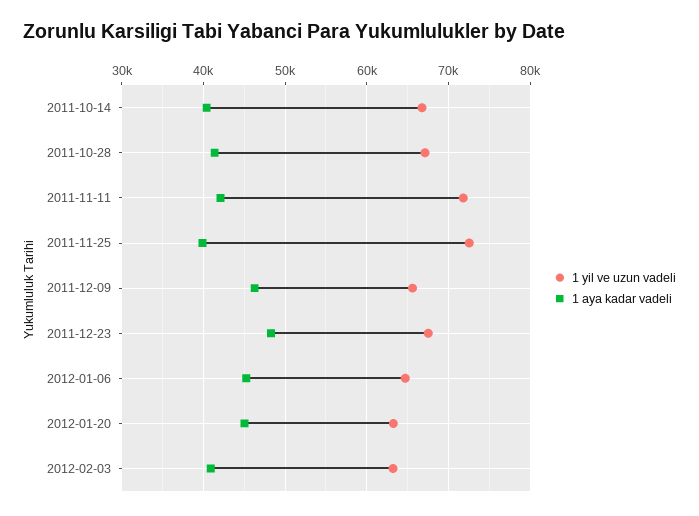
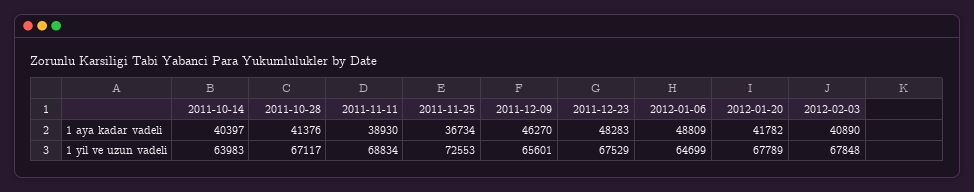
1 yil ve uzun vadeli, 2011-10-14: 67000 -> 63983
1 yil ve uzun vadeli, 2011-11-11: 72000 -> 68834
1 aya kadar vadeli, 2011-11-11: 42000 -> 38930
1 aya kadar vadeli, 2011-11-25: 40000 -> 36734
1 aya kadar vadeli, 2012-01-06: 45000 -> 48809
1 yil ve uzun vadeli, 2012-01-20: 63000 -> 67789
1 aya kadar vadeli, 2012-01-20: 45000 -> 41782
1 yil ve uzun vadeli, 2012-02-03: 63000 -> 67848

